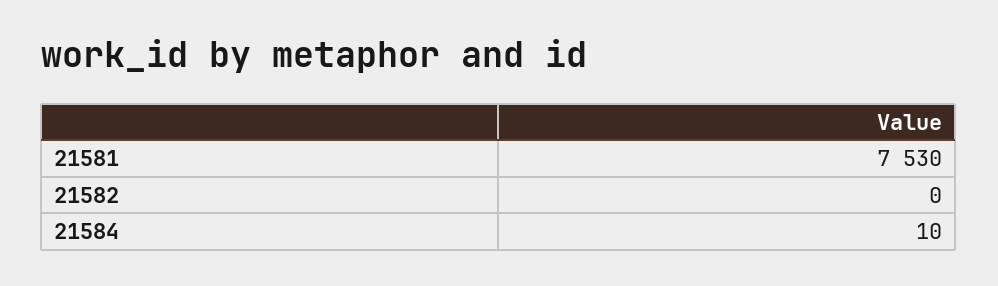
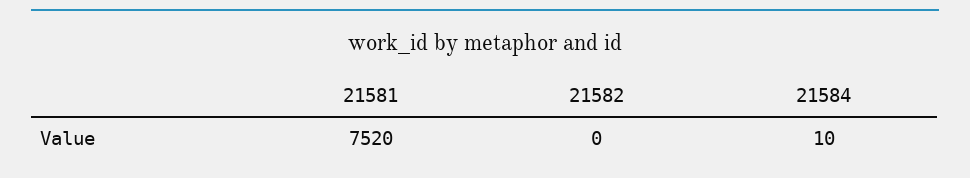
21581: 7530 -> 7520

